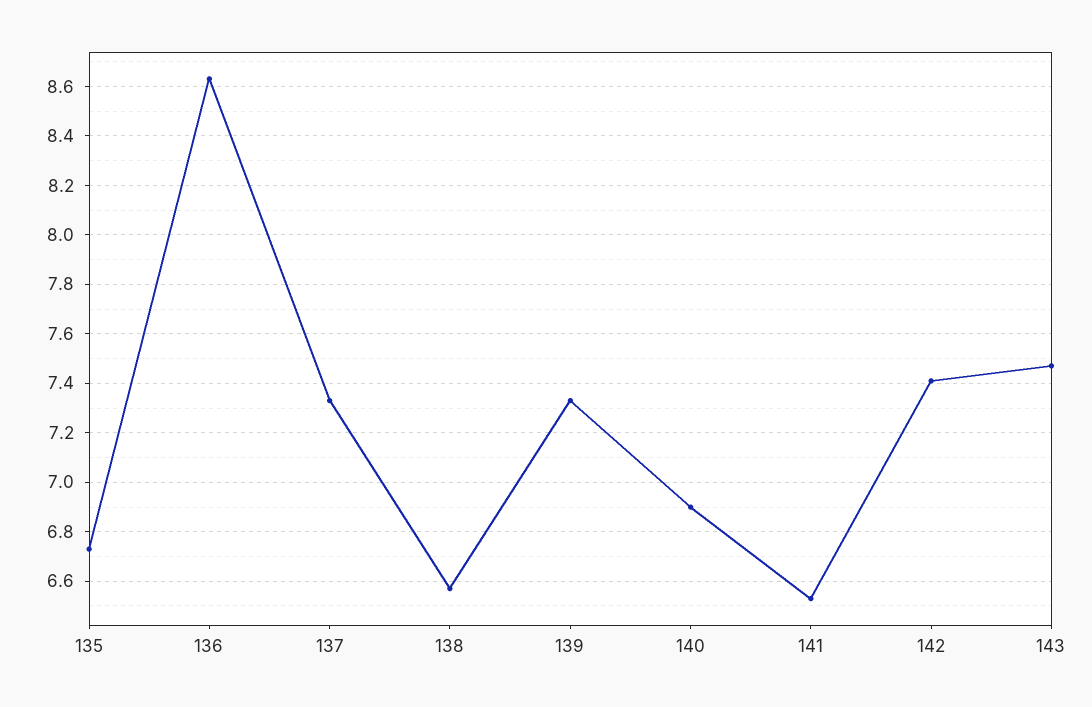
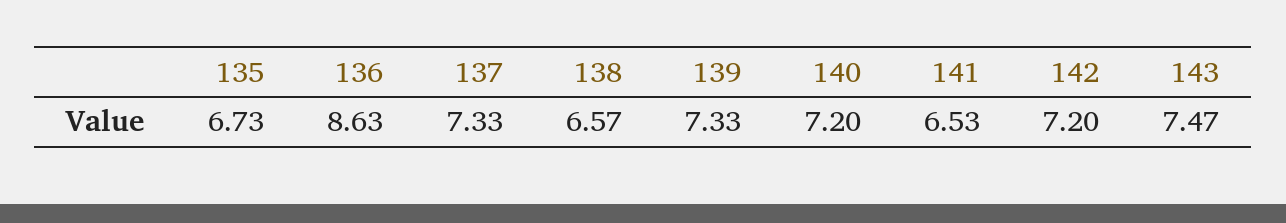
140: 6.9 -> 7.2
142: 7.4 -> 7.2

